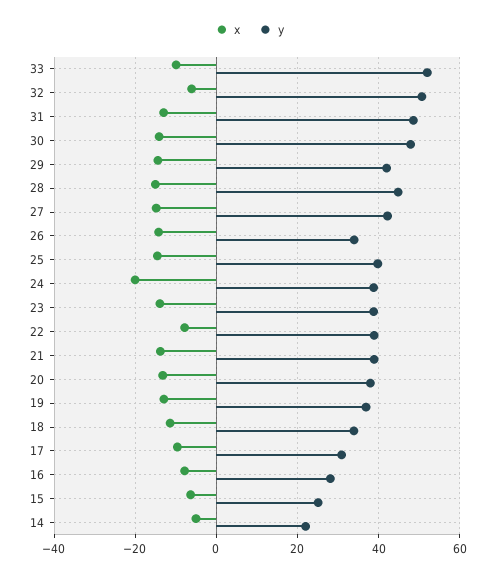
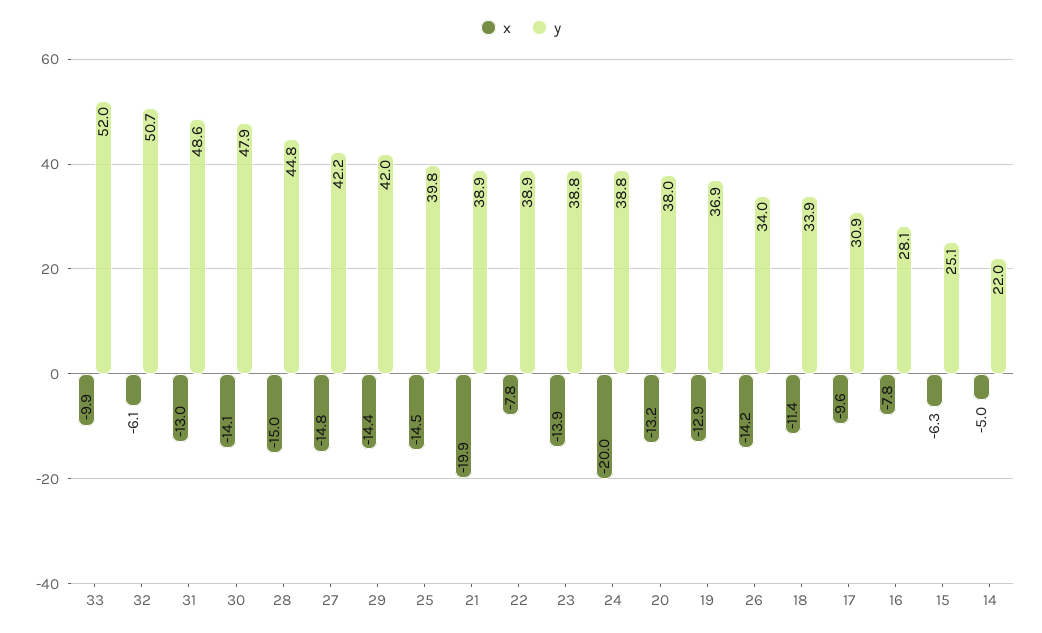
x, 21: -14 -> -19.9

